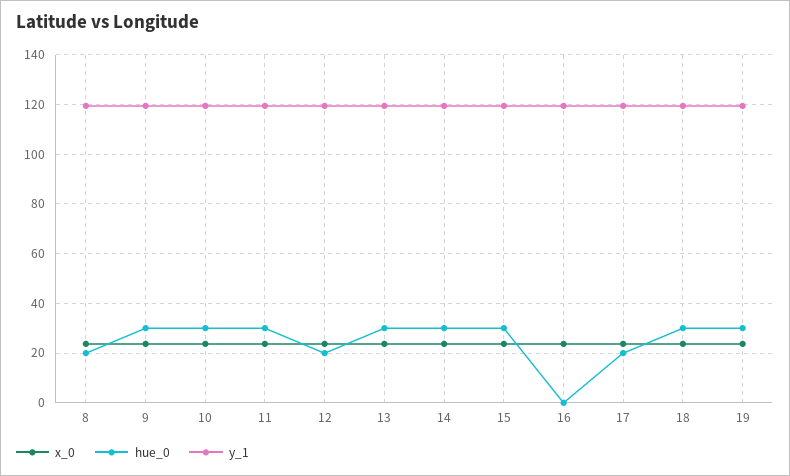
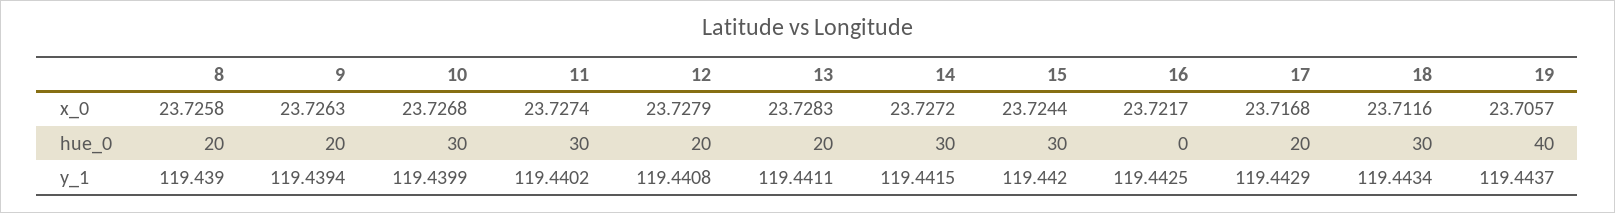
hue_0, 9: 30 -> 20
hue_0, 13: 30 -> 20
hue_0, 19: 30 -> 40

